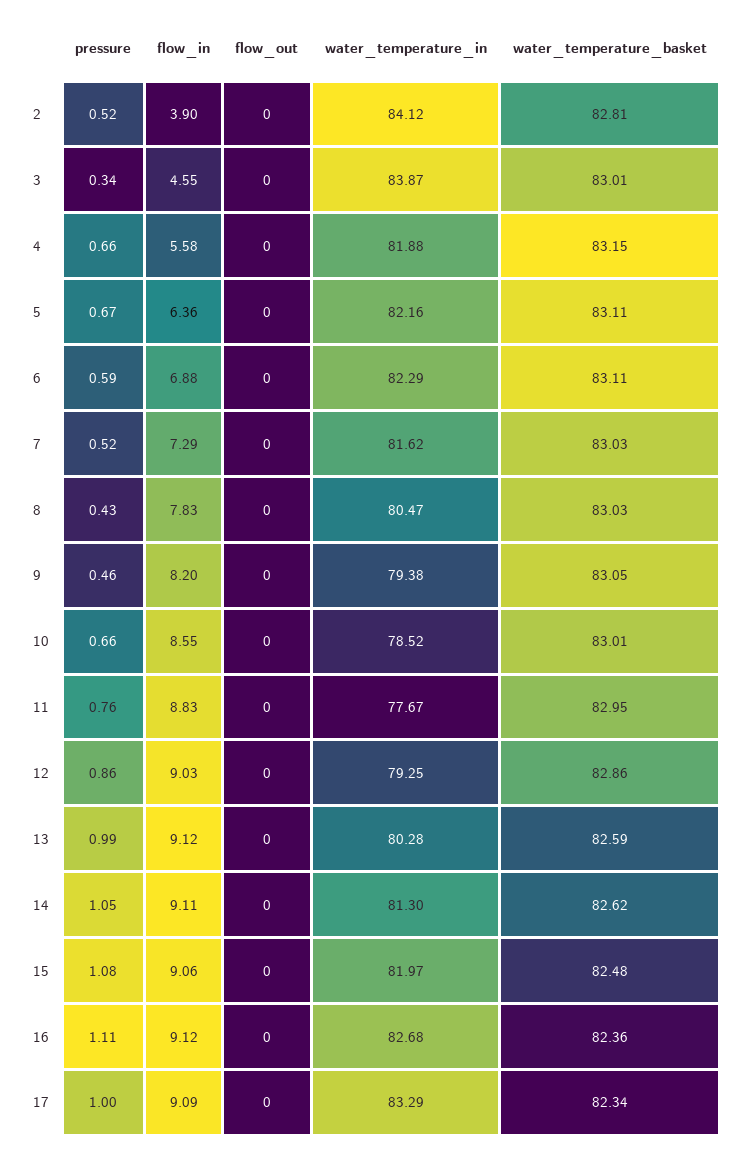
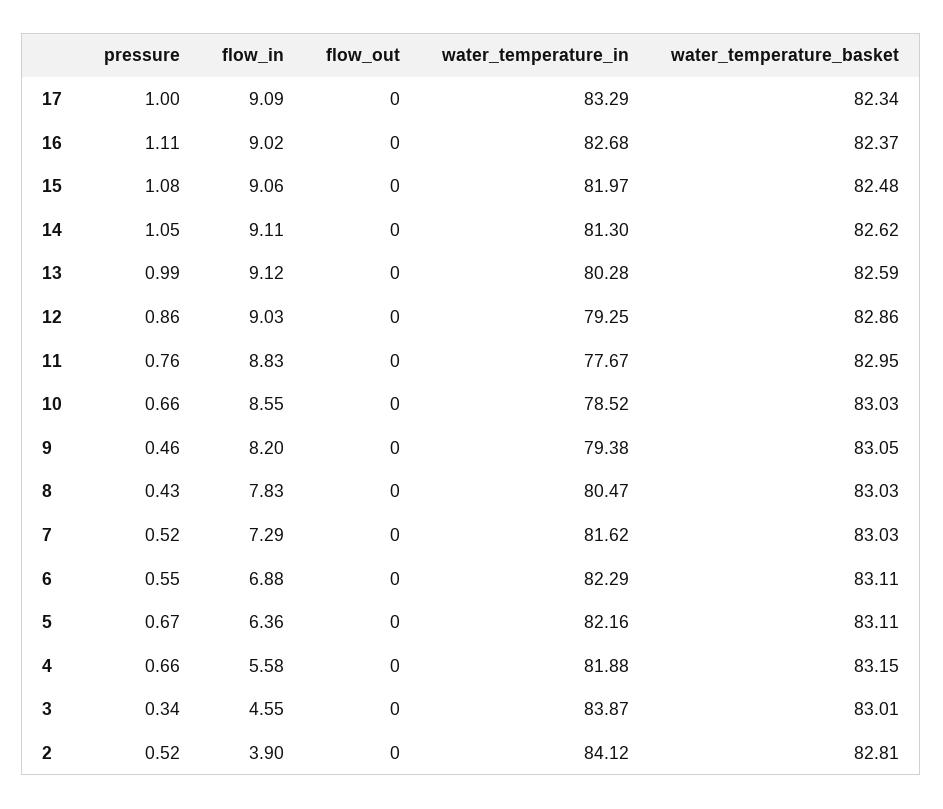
pressure, 6: 0.59 -> 0.55
water_temperature_basket, 10: 83.01 -> 83.03
flow_in, 16: 9.12 -> 9.02
water_temperature_basket, 16: 82.36 -> 82.37

